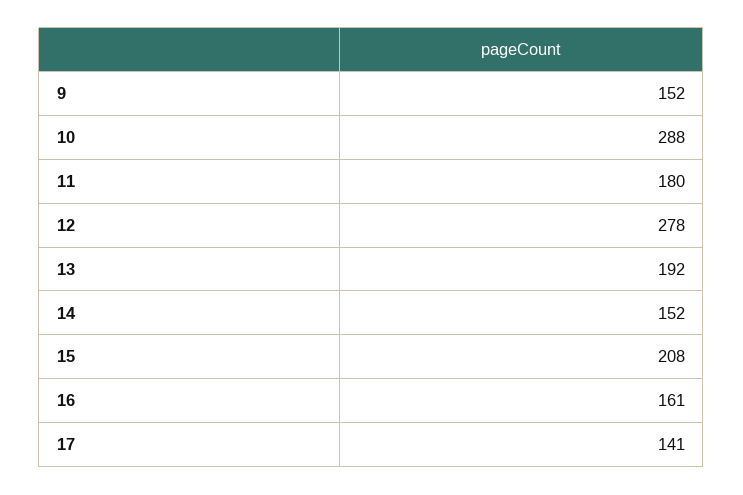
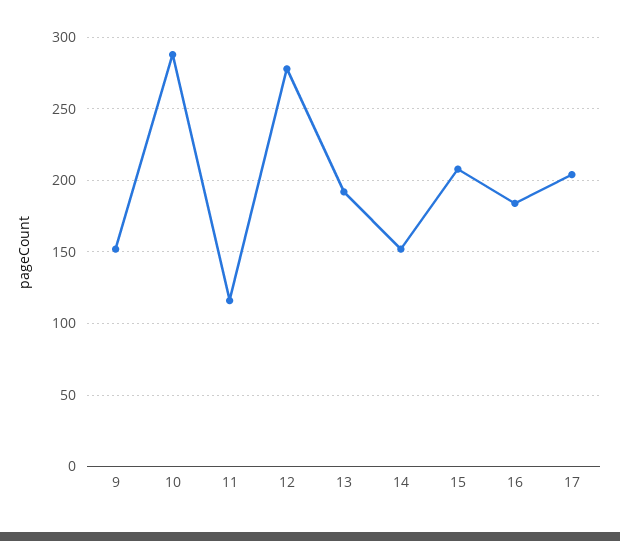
11: 180 -> 115
16: 161 -> 185
17: 141 -> 205

